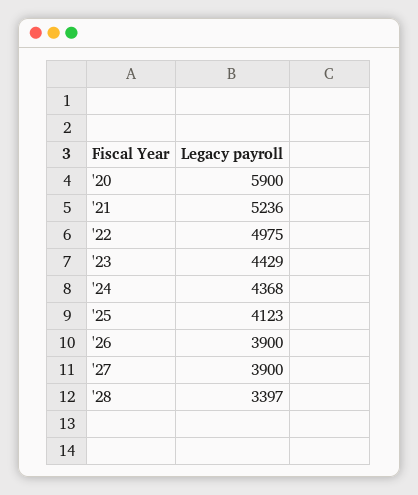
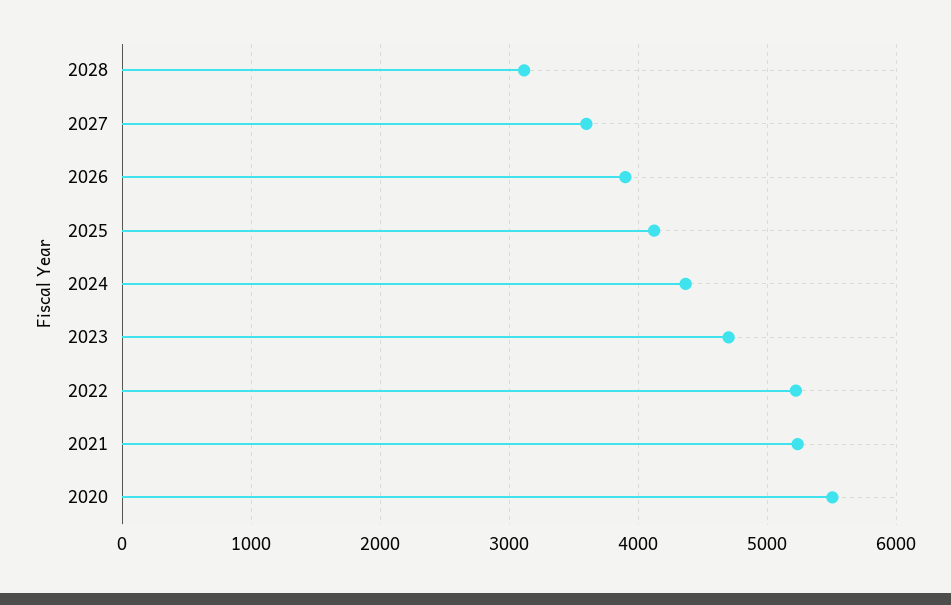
'20: 5900 -> 5500
'22: 4975 -> 5200
'23: 4429 -> 4700
'27: 3900 -> 3600
'28: 3397 -> 3100

